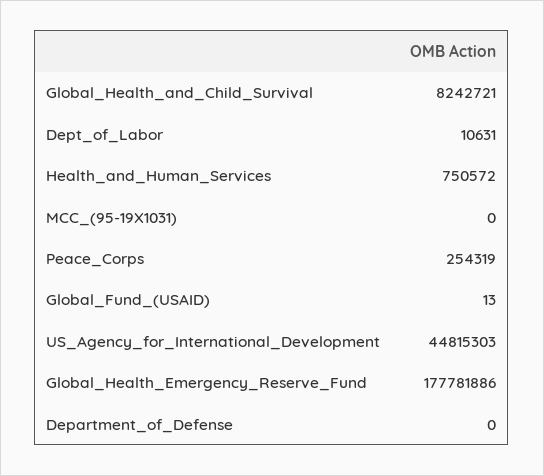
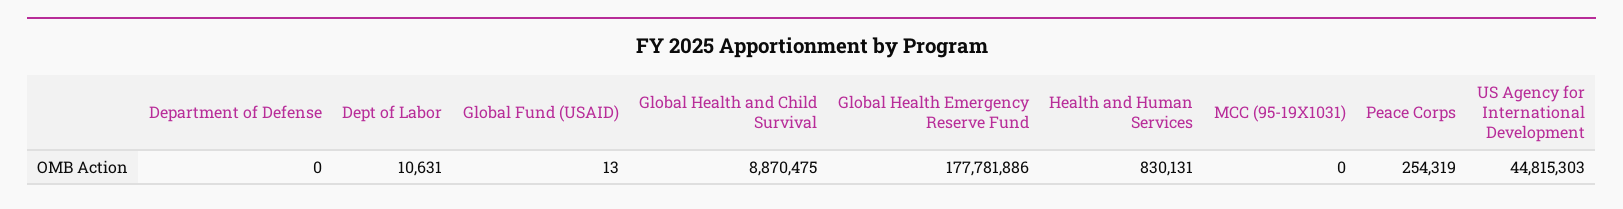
Global_Health_and_Child_Survival: 8242721 -> 8870475
Health_and_Human_Services: 750572 -> 830131

